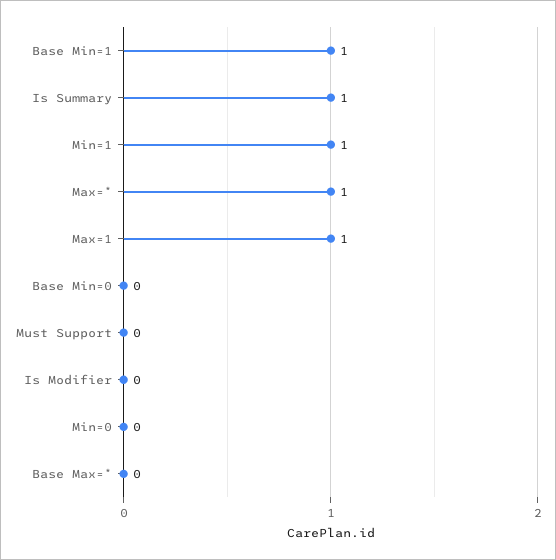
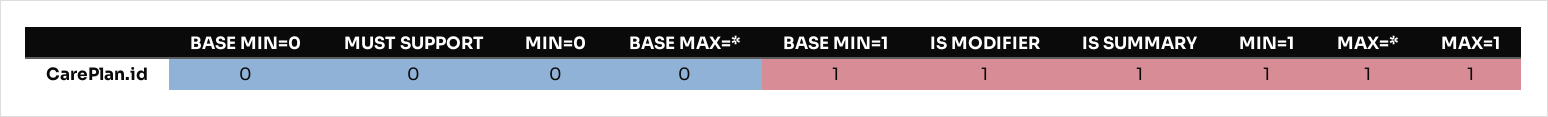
Is Modifier: 0 -> 1

